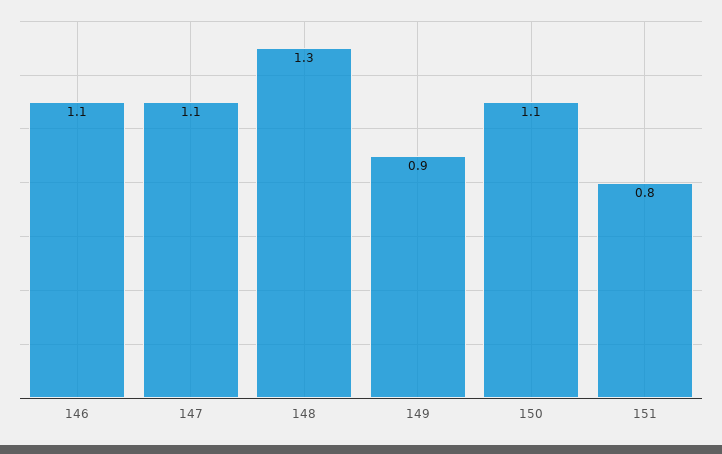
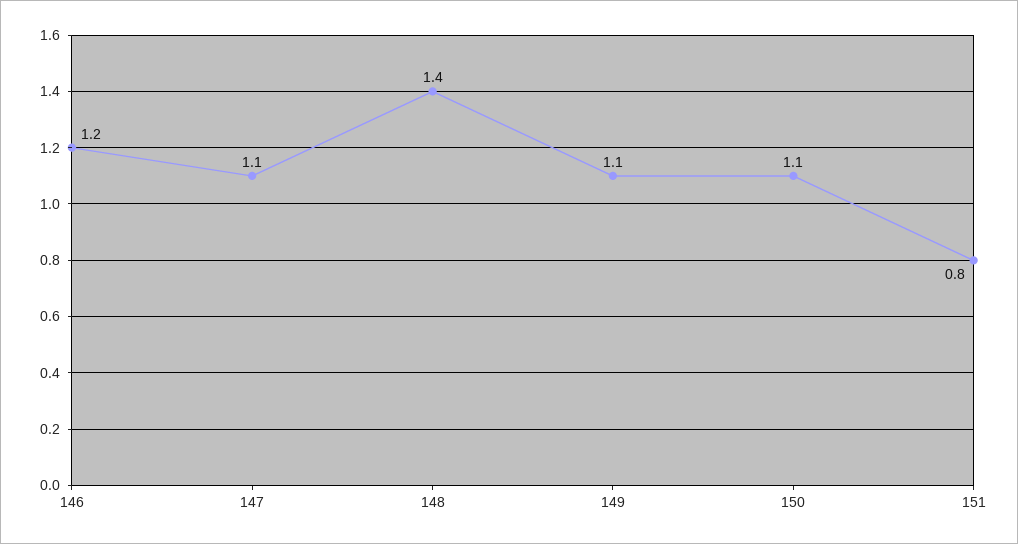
146: 1.1 -> 1.2
148: 1.3 -> 1.4
149: 0.9 -> 1.1

